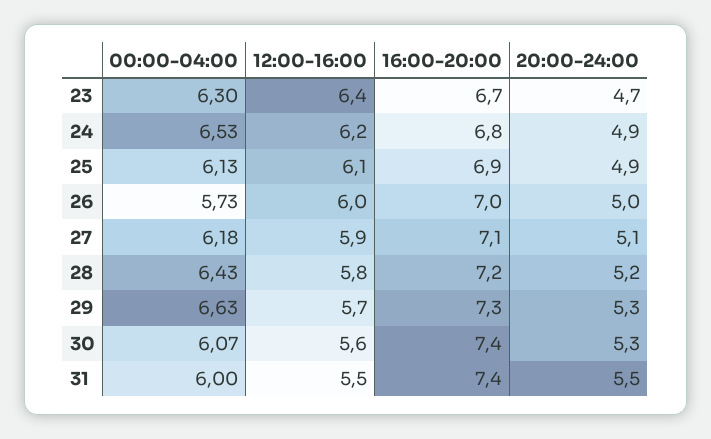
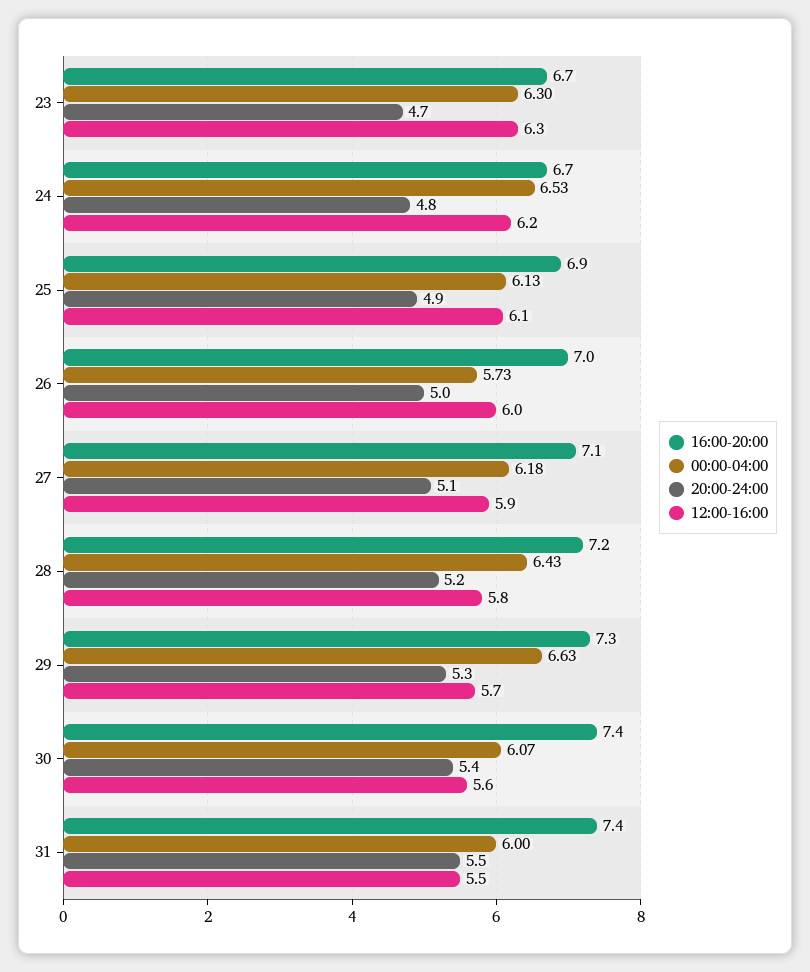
12:00-16:00, 23: 6.4 -> 6.3
16:00-20:00, 24: 6.8 -> 6.7
20:00-24:00, 24: 4.9 -> 4.8
20:00-24:00, 30: 5.3 -> 5.4

